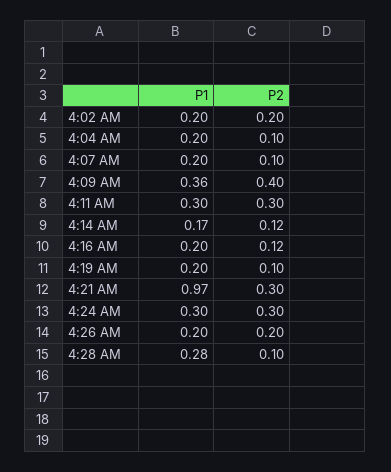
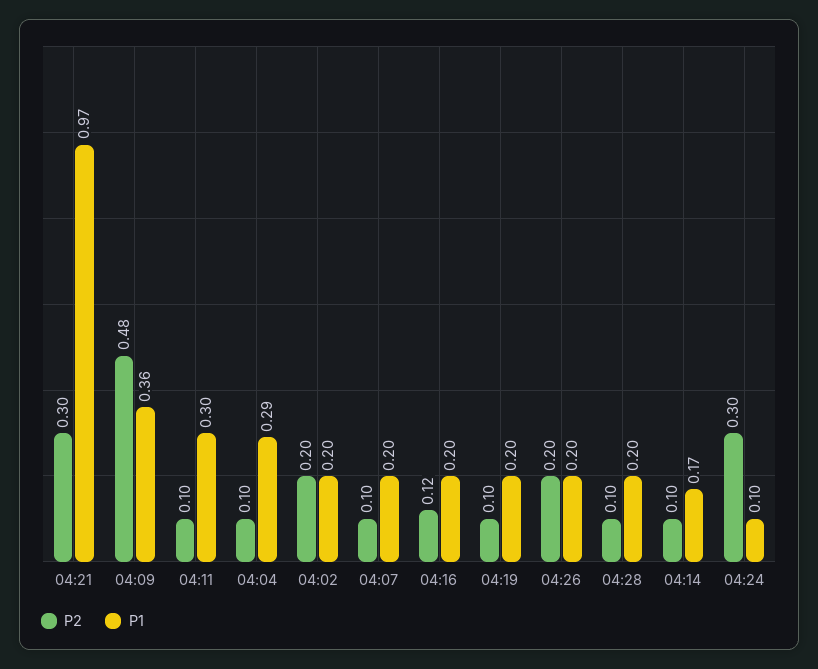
P1, 4:04 AM: 0.2 -> 0.29
P2, 4:09 AM: 0.4 -> 0.48
P2, 4:11 AM: 0.3 -> 0.1
P2, 4:14 AM: 0.12 -> 0.1
P1, 4:24 AM: 0.3 -> 0.1
P1, 4:28 AM: 0.28 -> 0.2

